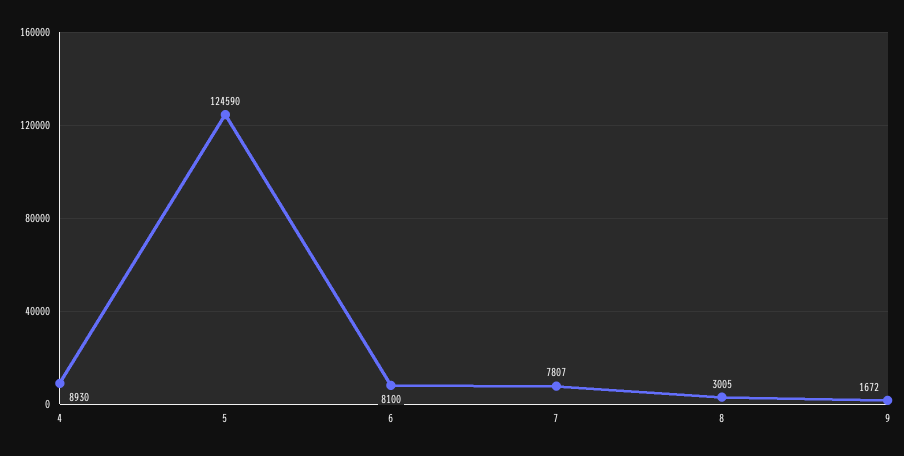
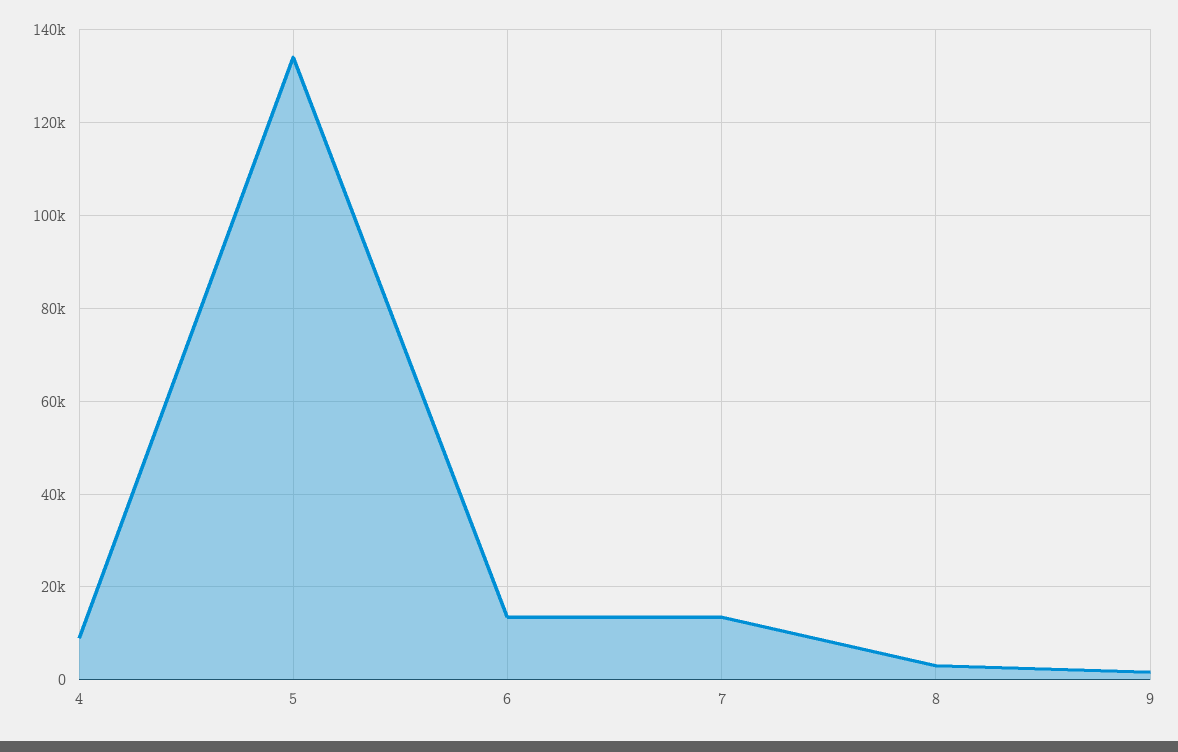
5: 124590 -> 134000
6: 8100 -> 14000
7: 7807 -> 14000

